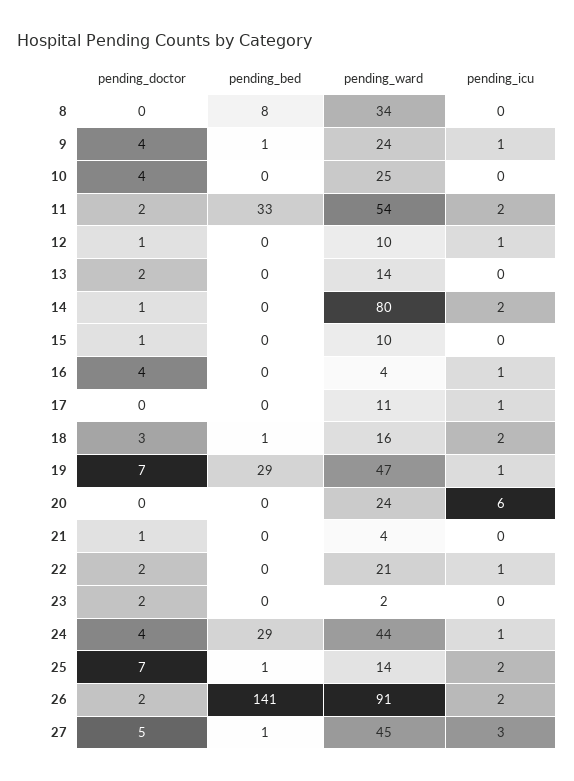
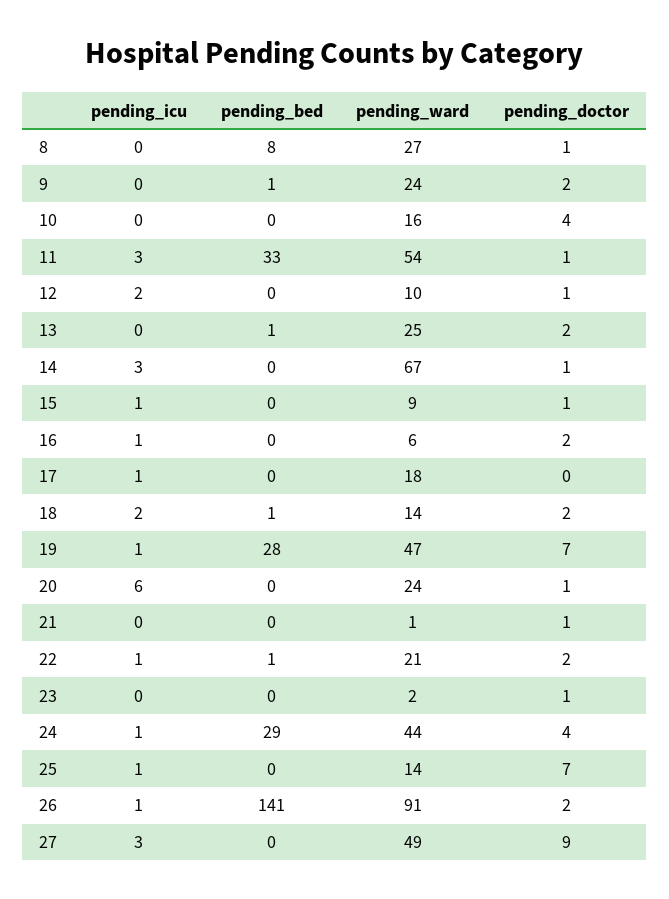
pending_doctor, 8: 0 -> 1
pending_ward, 8: 34 -> 27
pending_doctor, 9: 4 -> 2
pending_icu, 9: 1 -> 0
pending_ward, 10: 25 -> 16
pending_doctor, 11: 2 -> 1
pending_icu, 11: 2 -> 3
pending_icu, 12: 1 -> 2
pending_bed, 13: 0 -> 1
pending_ward, 13: 14 -> 25
pending_ward, 14: 80 -> 67
pending_icu, 14: 2 -> 3
pending_ward, 15: 10 -> 9
pending_icu, 15: 0 -> 1
pending_doctor, 16: 4 -> 2
pending_ward, 16: 4 -> 6
pending_ward, 17: 11 -> 18
pending_doctor, 18: 3 -> 2
pending_ward, 18: 16 -> 14
pending_bed, 19: 29 -> 28
pending_doctor, 20: 0 -> 1
pending_ward, 21: 4 -> 1
pending_bed, 22: 0 -> 1
pending_doctor, 23: 2 -> 1
pending_bed, 25: 1 -> 0
pending_icu, 25: 2 -> 1
pending_icu, 26: 2 -> 1
pending_doctor, 27: 5 -> 9
pending_bed, 27: 1 -> 0
pending_ward, 27: 45 -> 49

